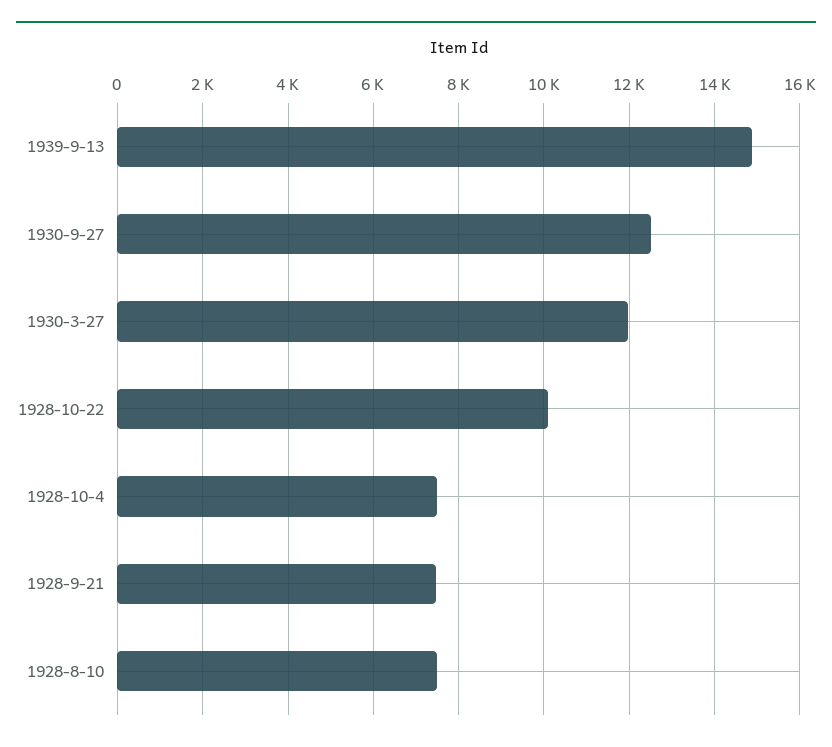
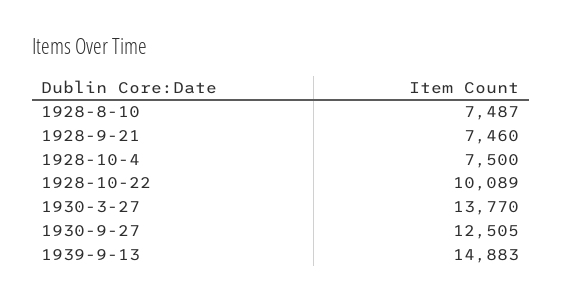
1930-3-27: 12000 -> 13770

